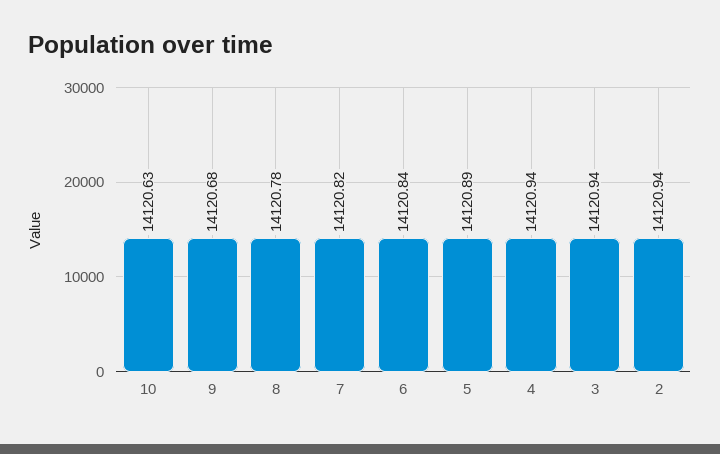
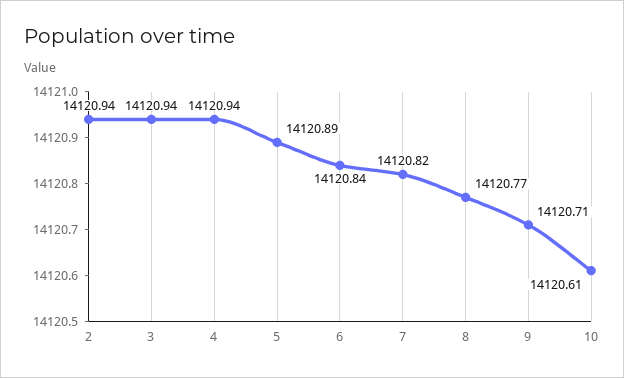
10: 14120.63 -> 14120.61
9: 14120.68 -> 14120.71
8: 14120.78 -> 14120.77

